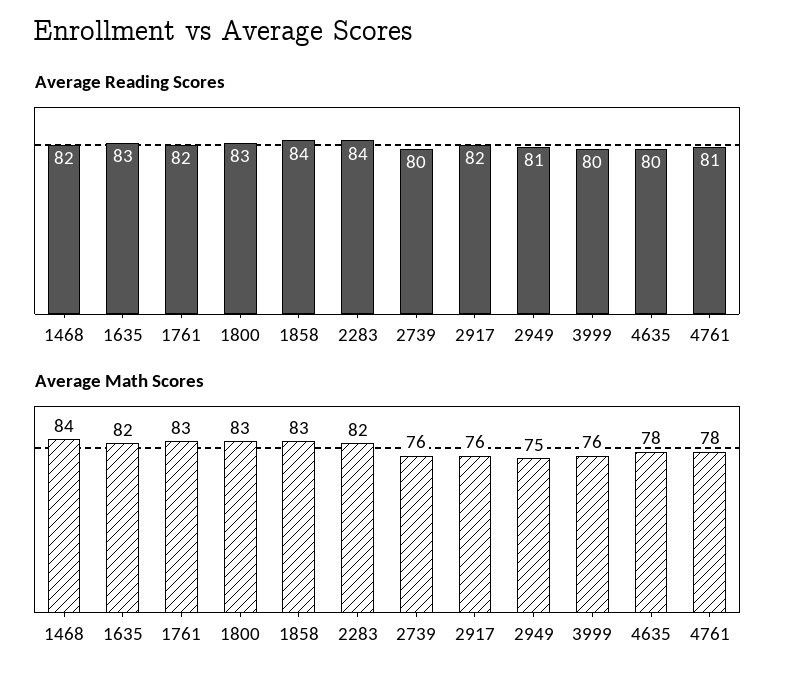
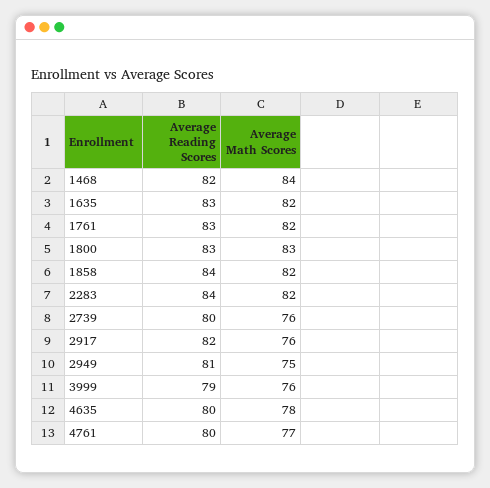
Average Reading Scores, 1761: 82 -> 83
Average Reading Scores, 3999: 80 -> 79
Average Reading Scores, 4761: 81 -> 80
Average Math Scores, 1761: 83 -> 82
Average Math Scores, 1858: 83 -> 82
Average Math Scores, 4761: 78 -> 77

